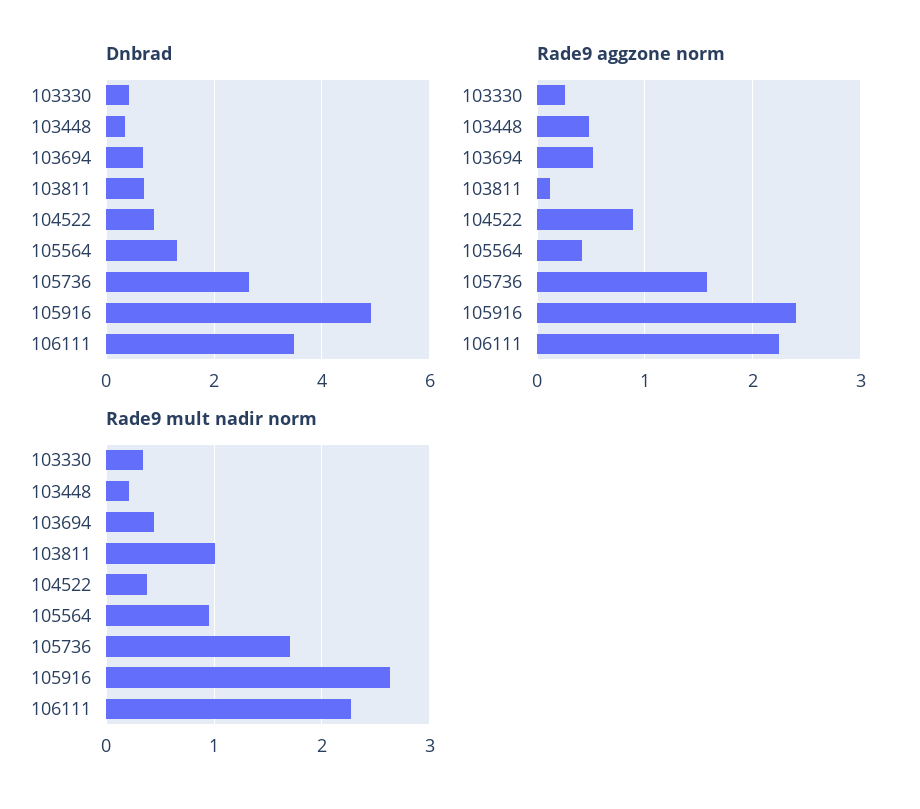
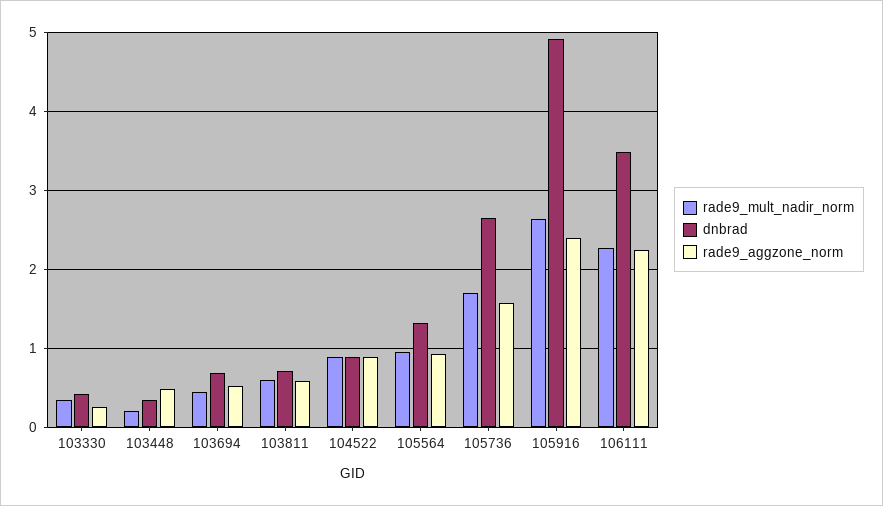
Rade9 aggzone norm, 103811: 0.1 -> 0.6
Rade9 aggzone norm, 105564: 0.4 -> 0.9
Rade9 mult nadir norm, 103811: 1 -> 0.6
Rade9 mult nadir norm, 104522: 0.4 -> 0.9

